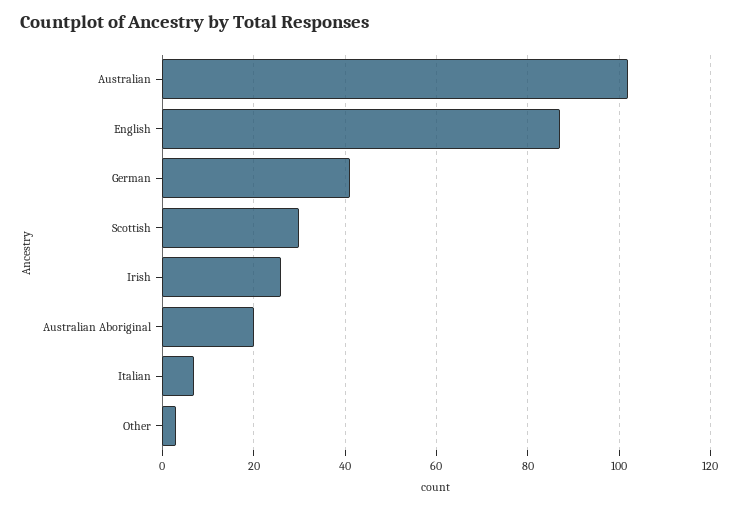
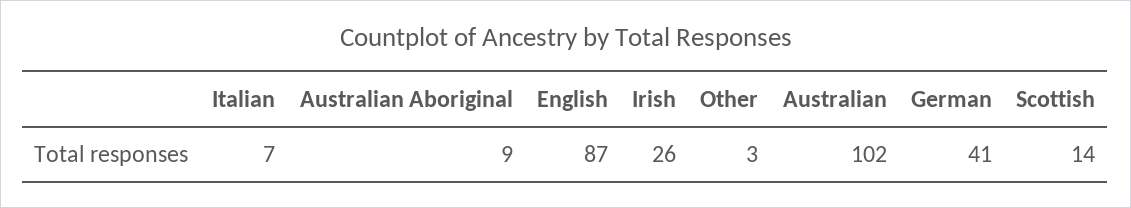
Scottish: 30 -> 14
Australian Aboriginal: 20 -> 9

